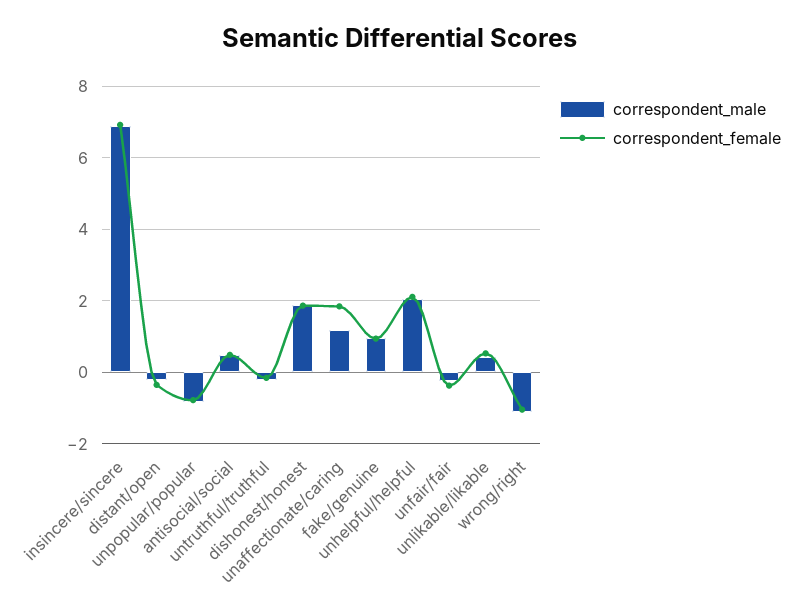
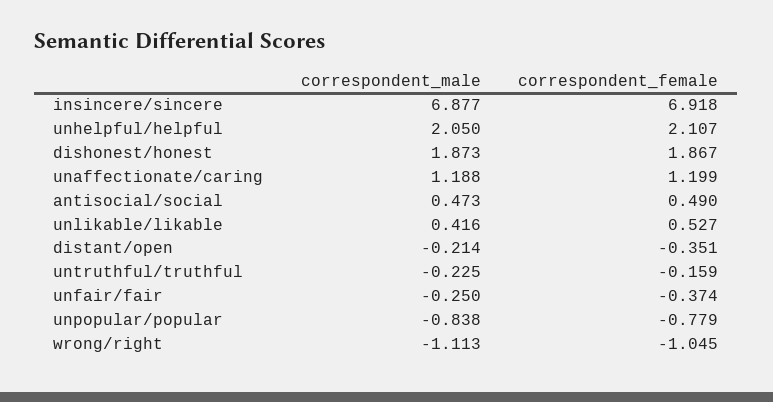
correspondent_female, unaffectionate/caring: 1.8 -> 1.199
correspondent_male, fake/genuine: 1 -> none
correspondent_female, fake/genuine: 1 -> none

